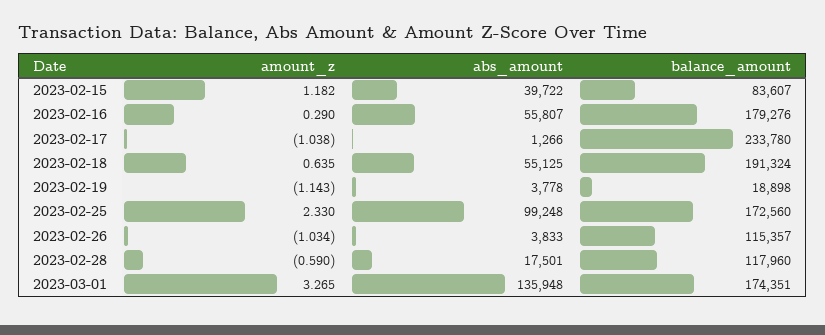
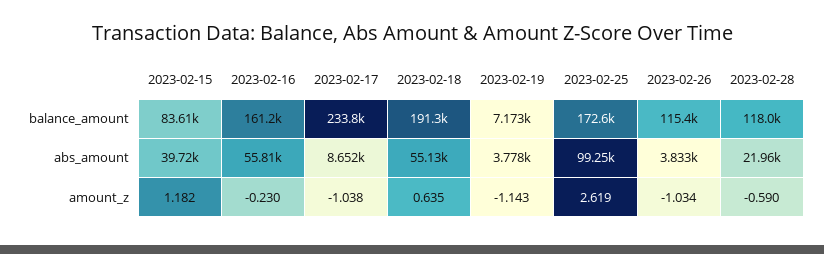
amount_z, 2023-02-16: 0.29 -> -0.23
balance_amount, 2023-02-16: 179276 -> 161200
abs_amount, 2023-02-17: 1266 -> 8652
balance_amount, 2023-02-19: 18898 -> 7173
amount_z, 2023-02-25: 2.33 -> 2.619
abs_amount, 2023-02-28: 17501 -> 21960
amount_z, 2023-03-01: 3.265 -> none
abs_amount, 2023-03-01: 135948 -> none
balance_amount, 2023-03-01: 174351 -> none

